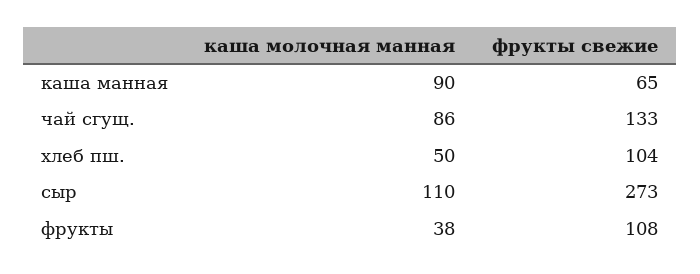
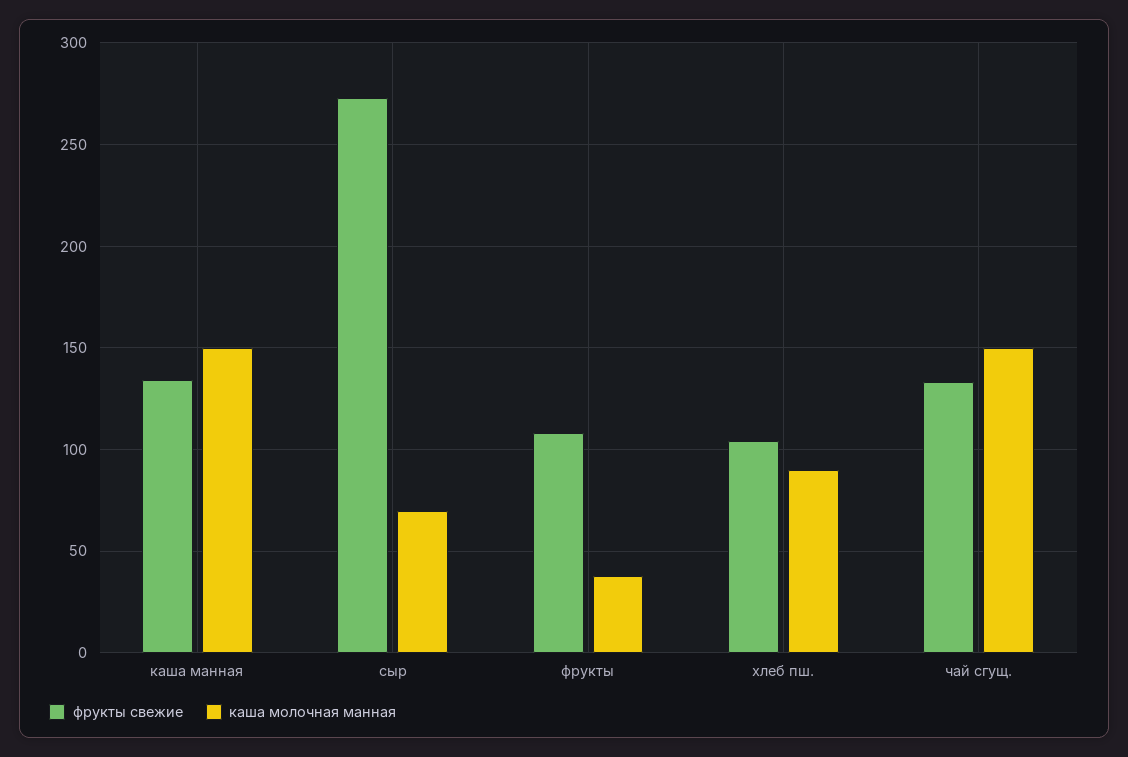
каша молочная манная, каша манная: 90 -> 150
фрукты свежие, каша манная: 65 -> 135
каша молочная манная, чай сгущ.: 86 -> 150
каша молочная манная, хлеб пш.: 50 -> 90
каша молочная манная, сыр: 110 -> 70

